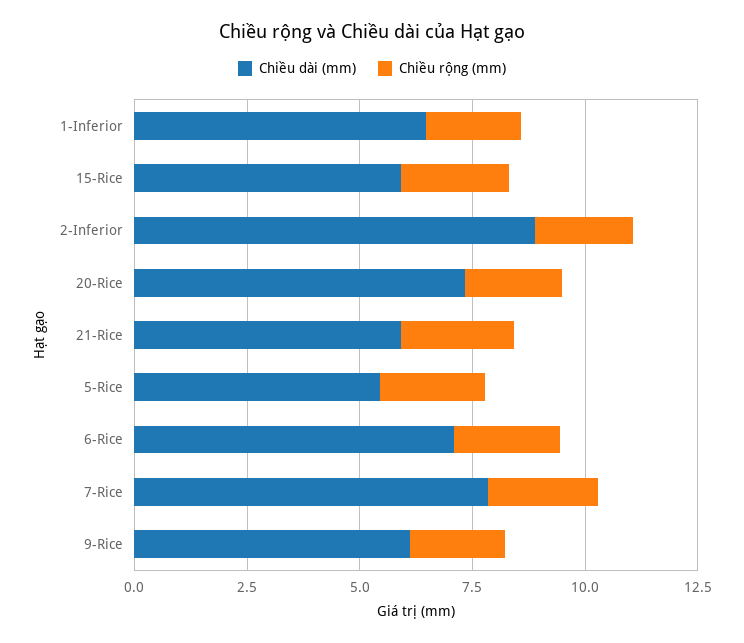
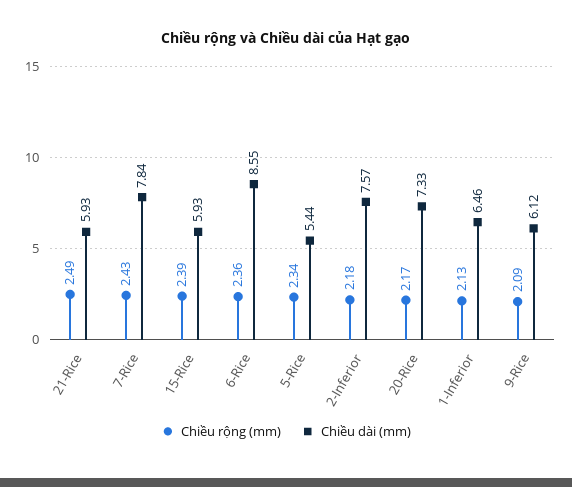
Chiều dài (mm), 2-Inferior: 9 -> 7.57
Chiều dài (mm), 6-Rice: 7 -> 8.55

